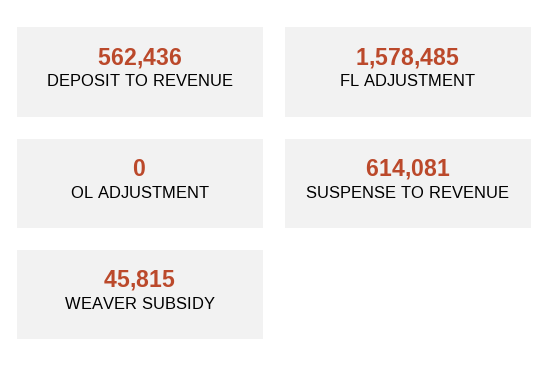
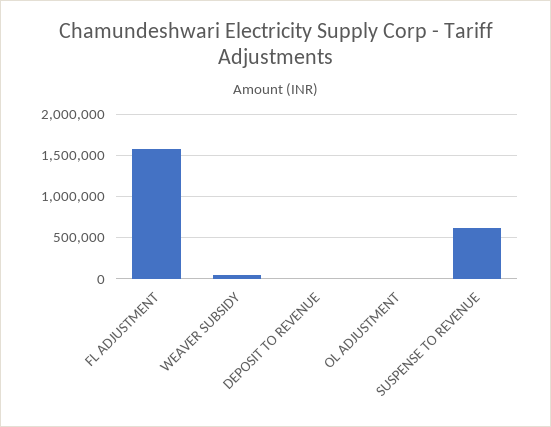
DEPOSIT TO REVENUE: 562436 -> 0

